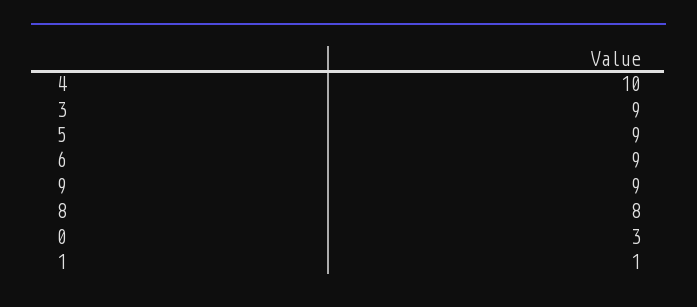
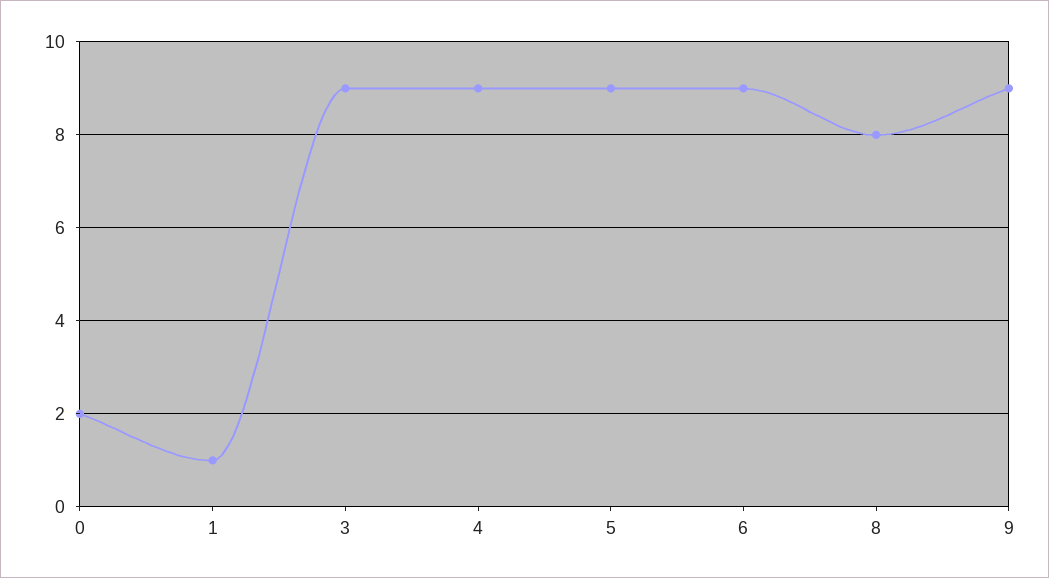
4: 10 -> 9
0: 3 -> 2

